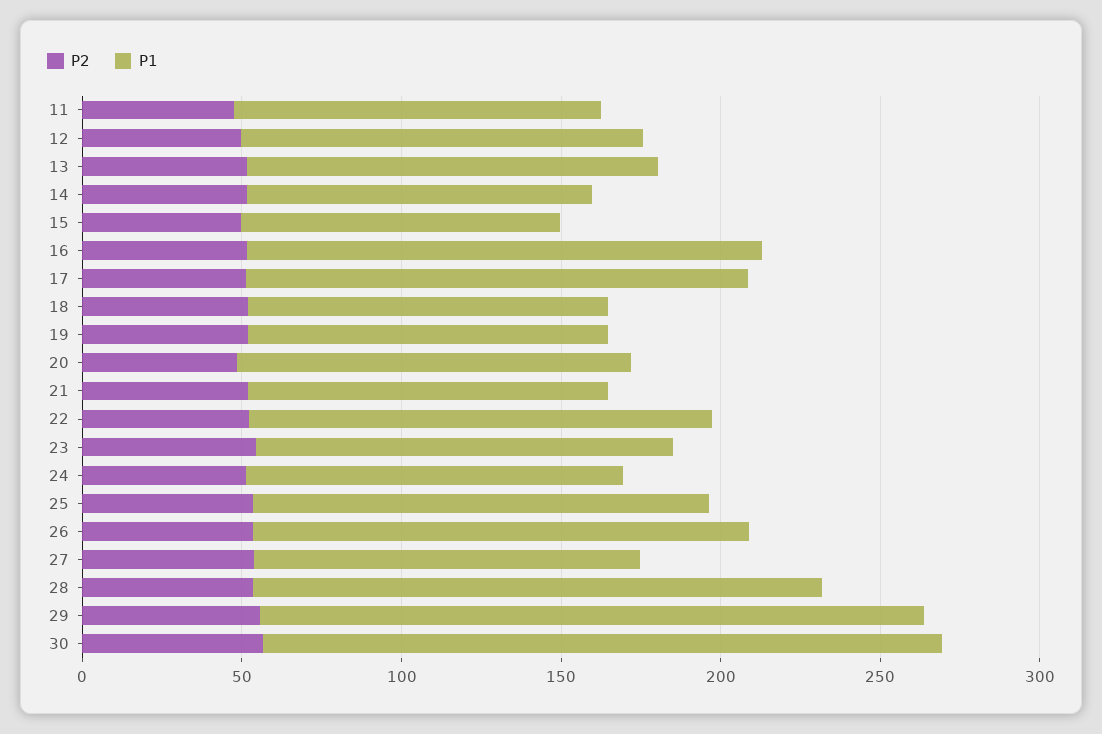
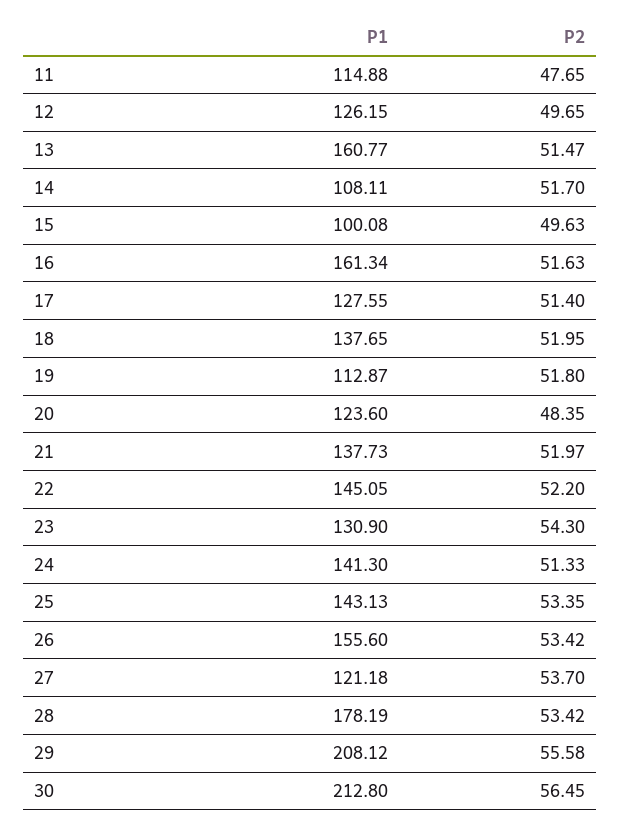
P1, 13: 130 -> 160.77
P1, 17: 160 -> 127.55
P1, 18: 110 -> 137.65
P1, 21: 110 -> 137.73
P1, 24: 120 -> 141.3

